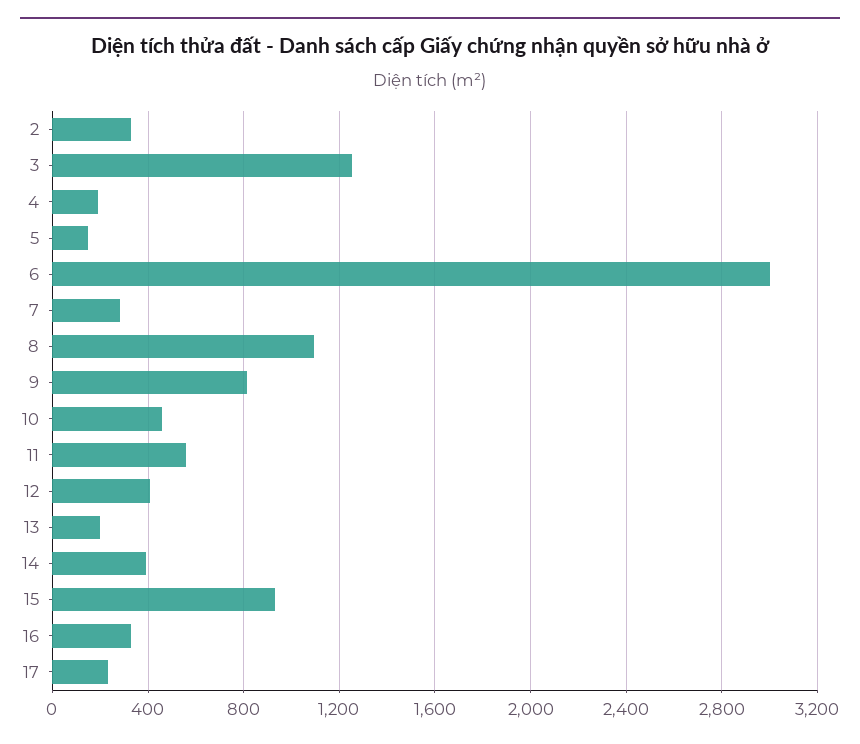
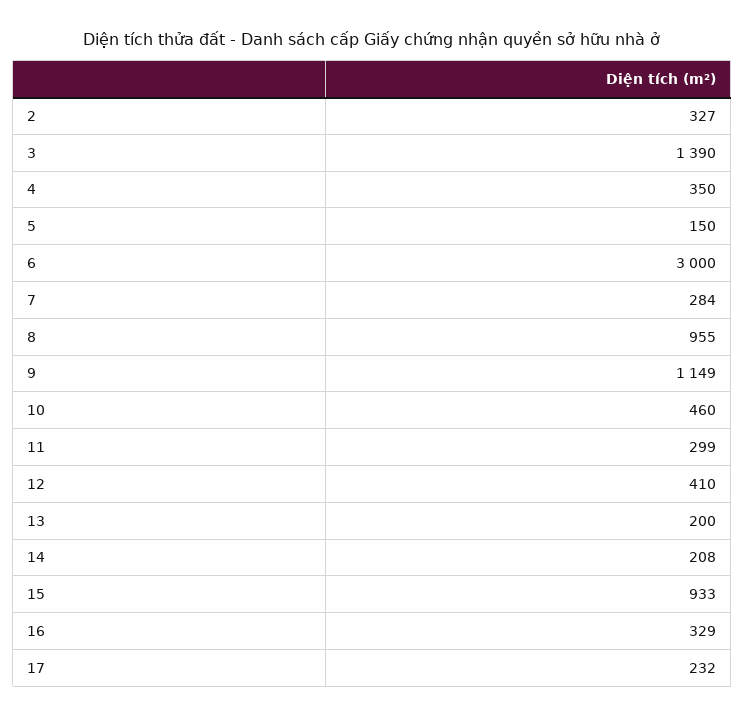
3: 1250 -> 1390
4: 200 -> 350
8: 1100 -> 955
9: 800 -> 1149
11: 550 -> 299
14: 400 -> 208

